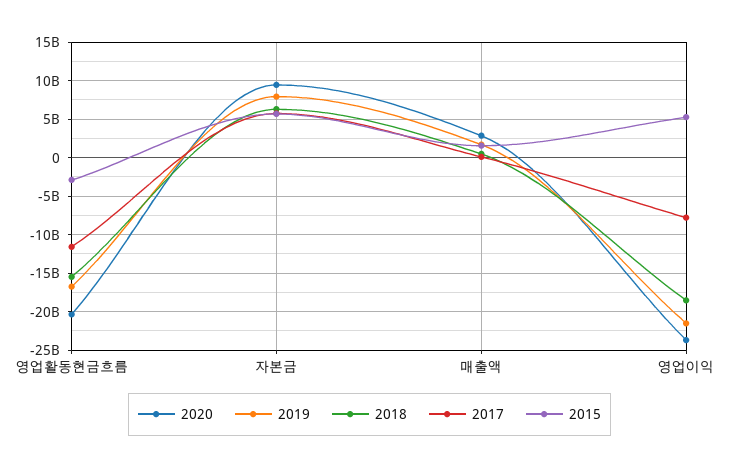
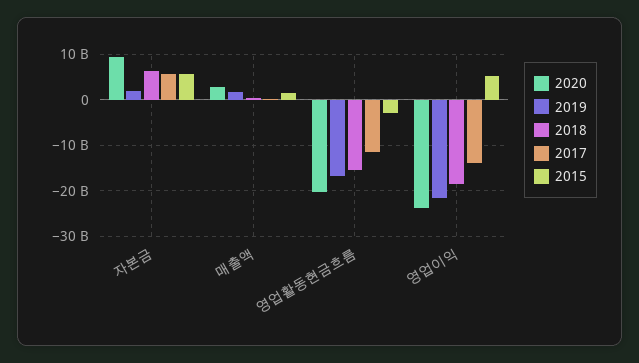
2019, 자본금: 8000000000 -> 2000000000
2017, 영업이익: -8000000000 -> -14000000000

